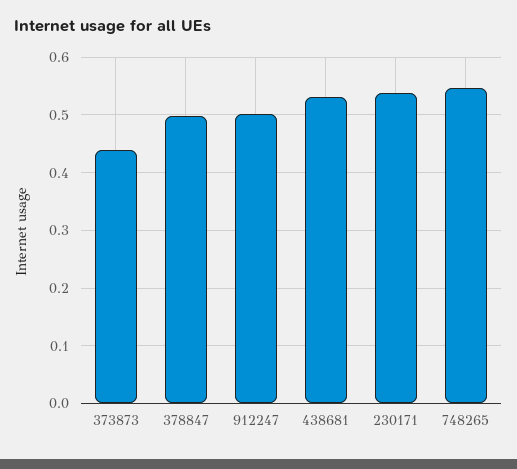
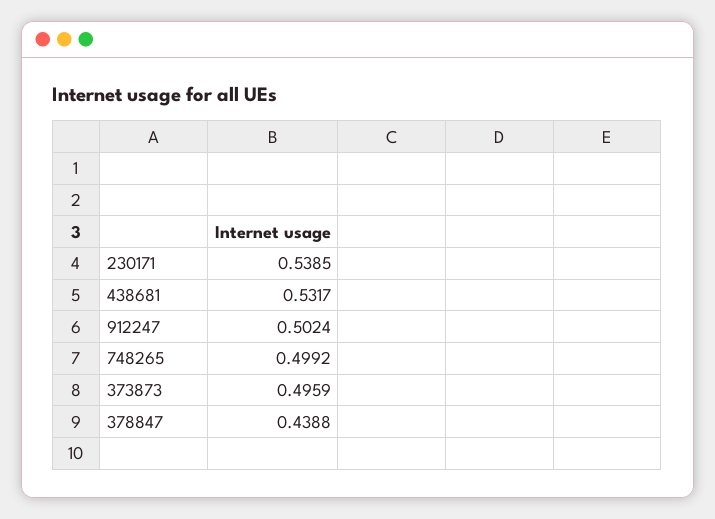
373873: 0.44 -> 0.4959
378847: 0.5 -> 0.4388
748265: 0.54 -> 0.4992

